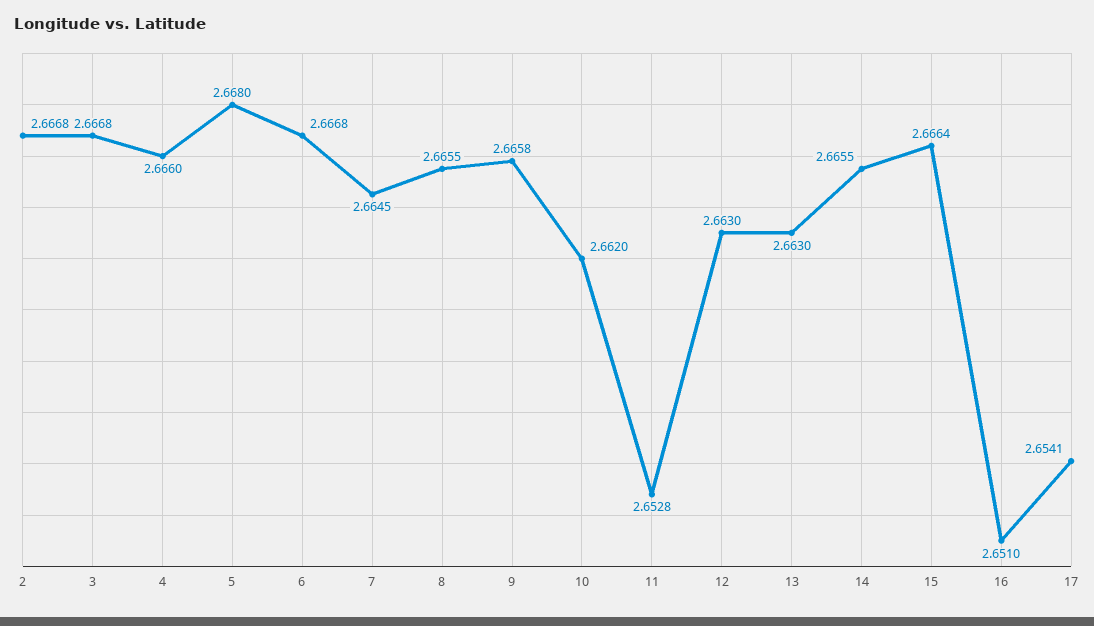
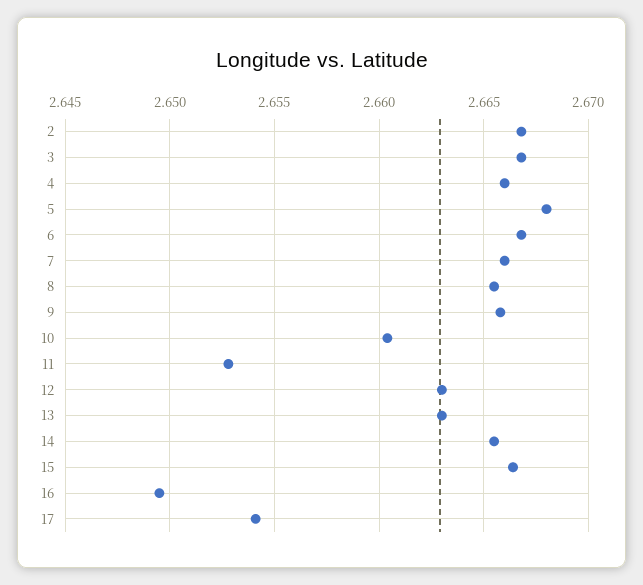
7: 2.6645 -> 2.666
10: 2.662 -> 2.6605
16: 2.651 -> 2.6495

